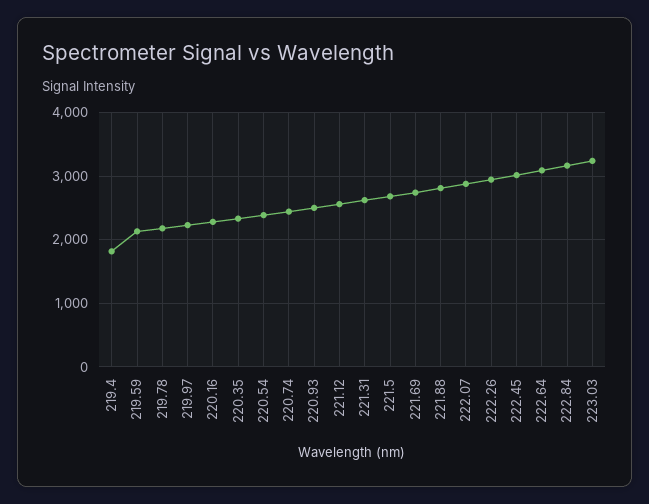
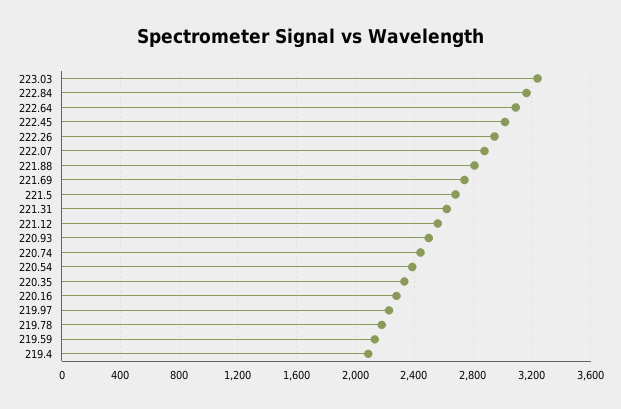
219.4: 1800 -> 2100

